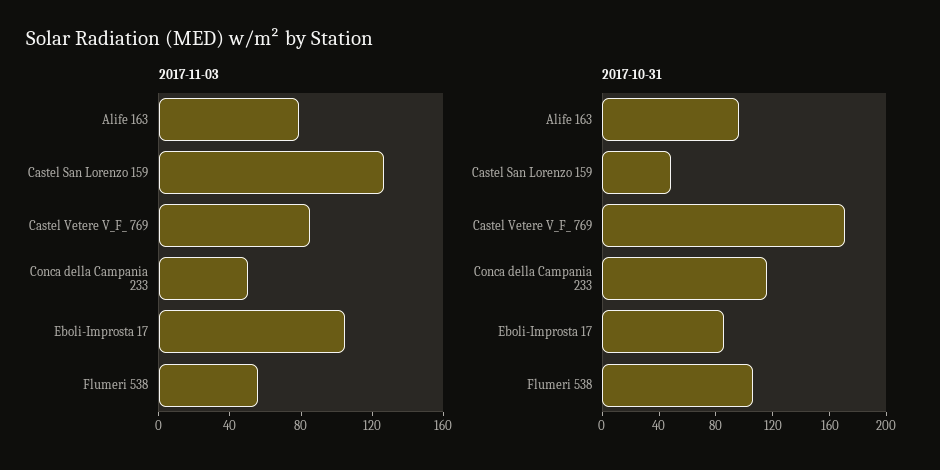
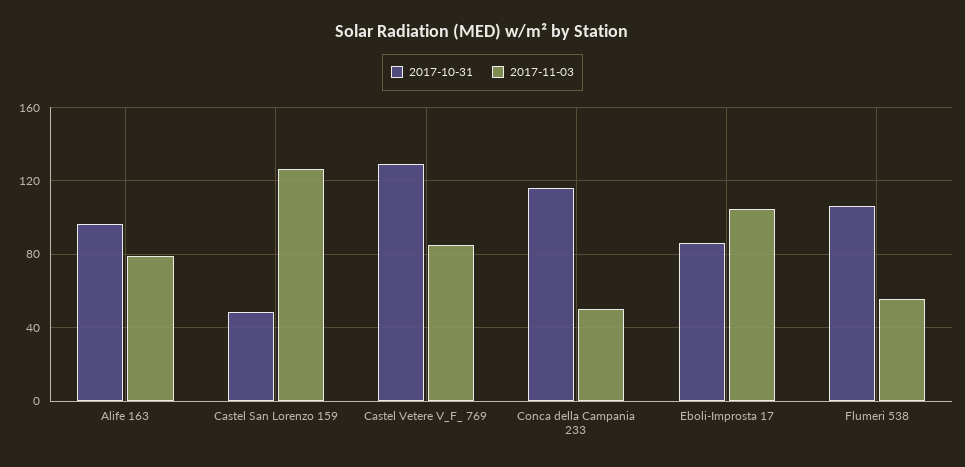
2017-10-31, Castel Vetere V_F_ 769: 170 -> 130

